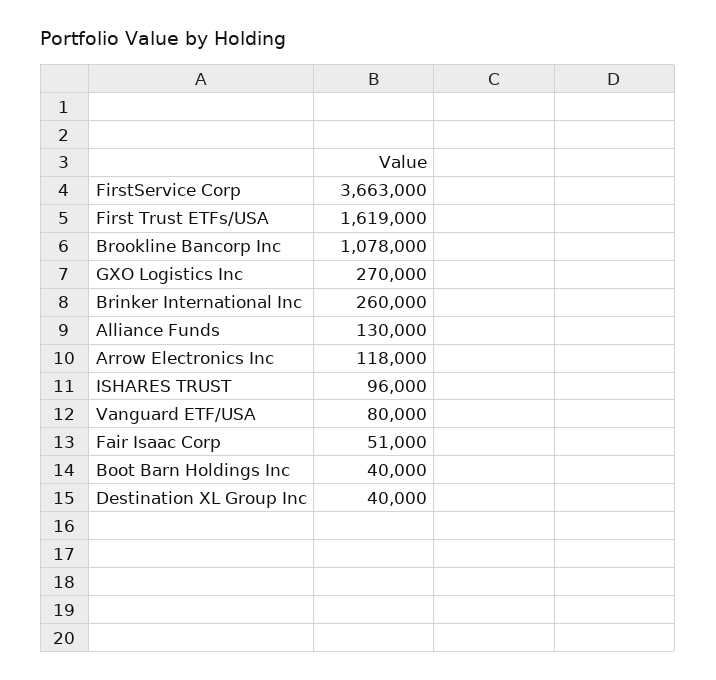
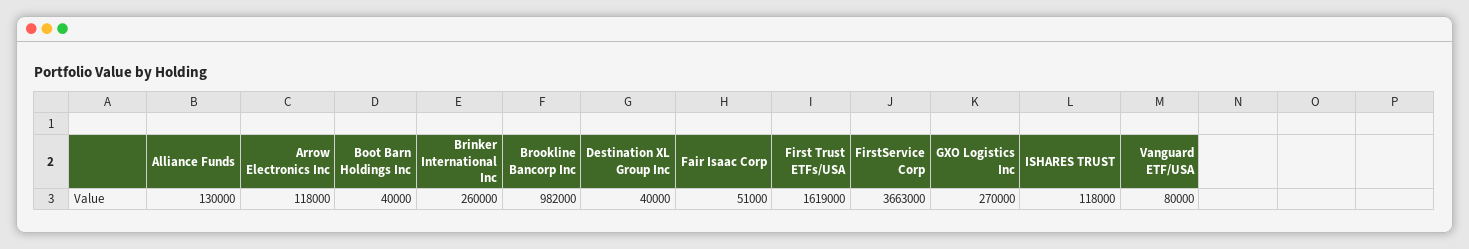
Brookline Bancorp Inc: 1078000 -> 982000
ISHARES TRUST: 96000 -> 118000

